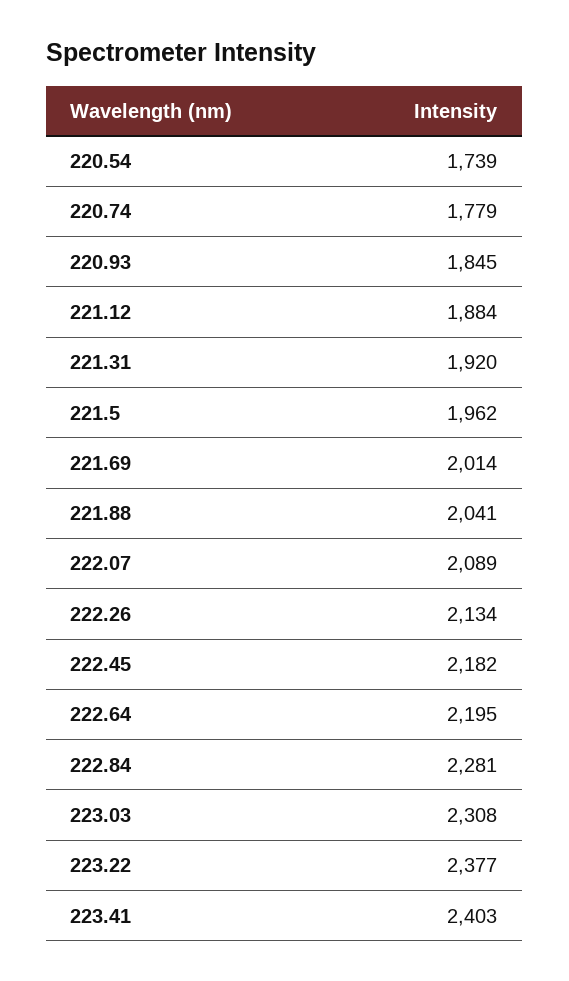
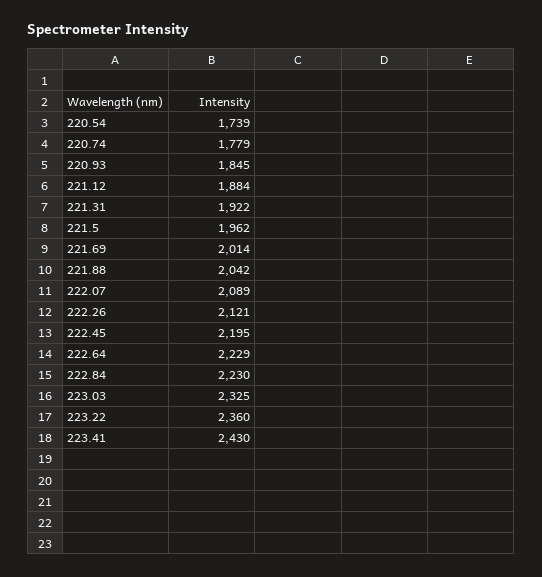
221.31: 1920 -> 1922
221.88: 2041 -> 2042
222.26: 2134 -> 2121
222.45: 2182 -> 2195
222.64: 2195 -> 2229
222.84: 2281 -> 2230
223.03: 2308 -> 2325
223.22: 2377 -> 2360
223.41: 2403 -> 2430

